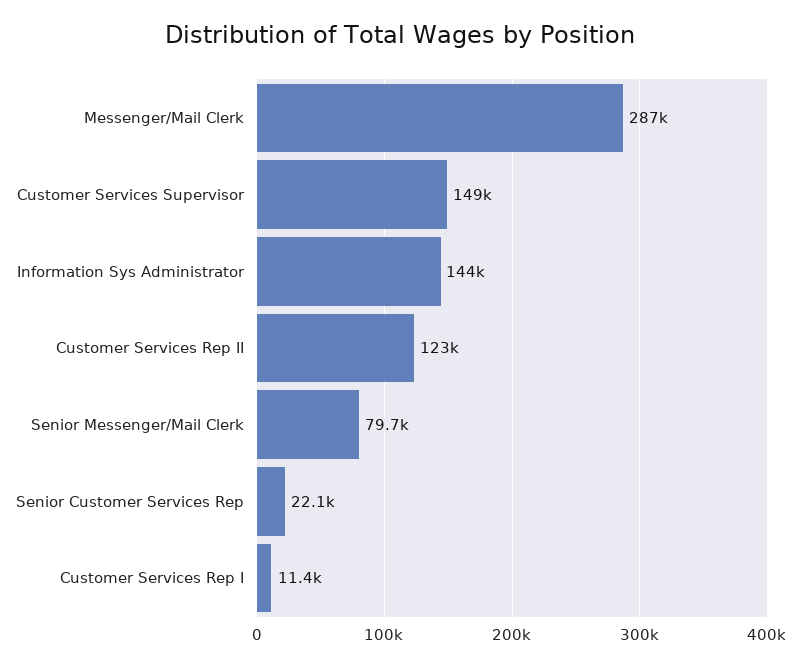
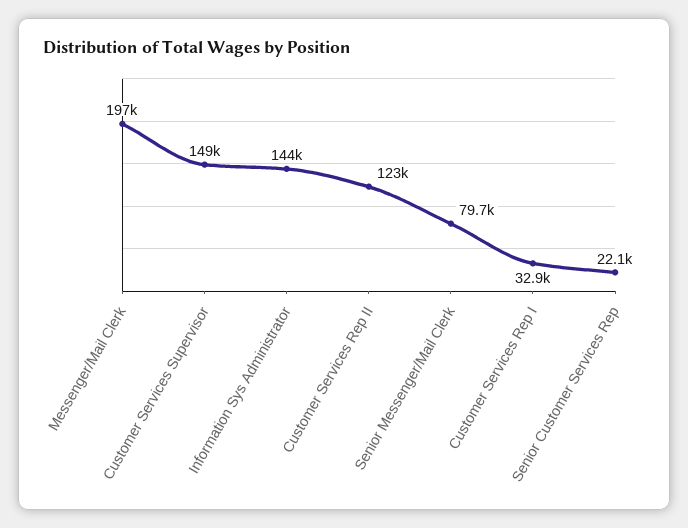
Messenger/Mail Clerk: 287000 -> 197000
Customer Services Rep I: 11400 -> 32900

